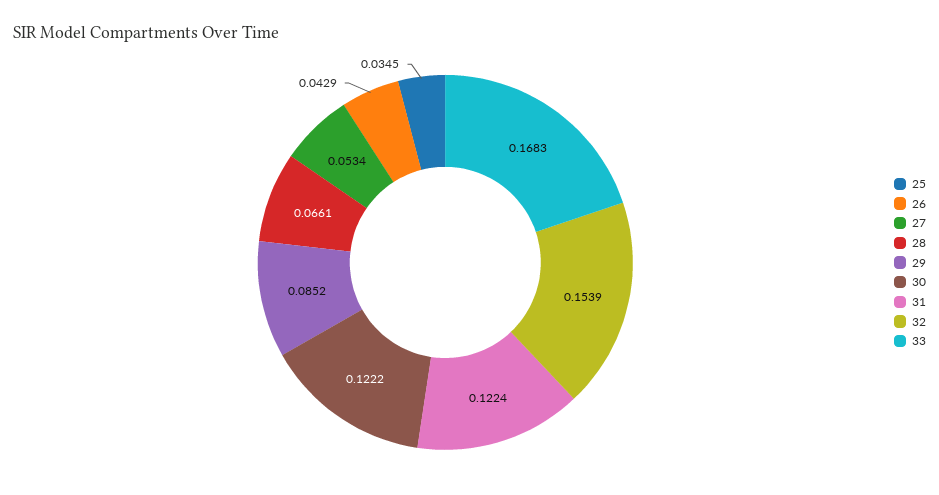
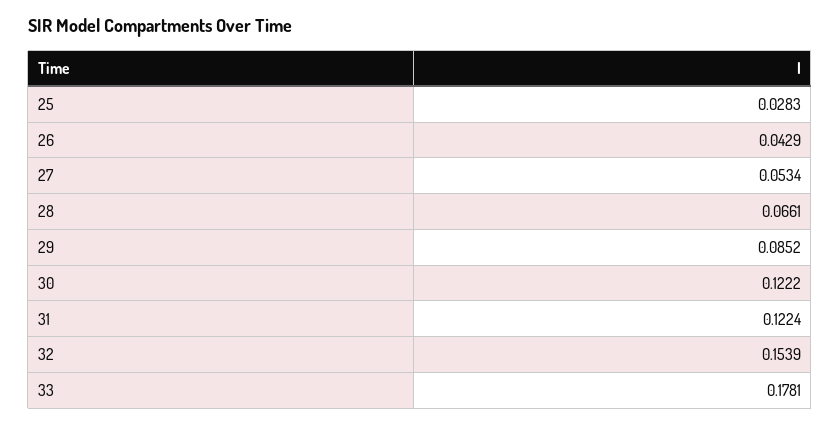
25: 0.0345 -> 0.0283
33: 0.1683 -> 0.1781

